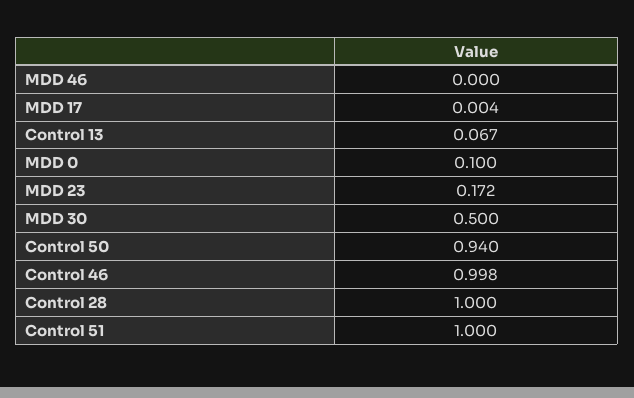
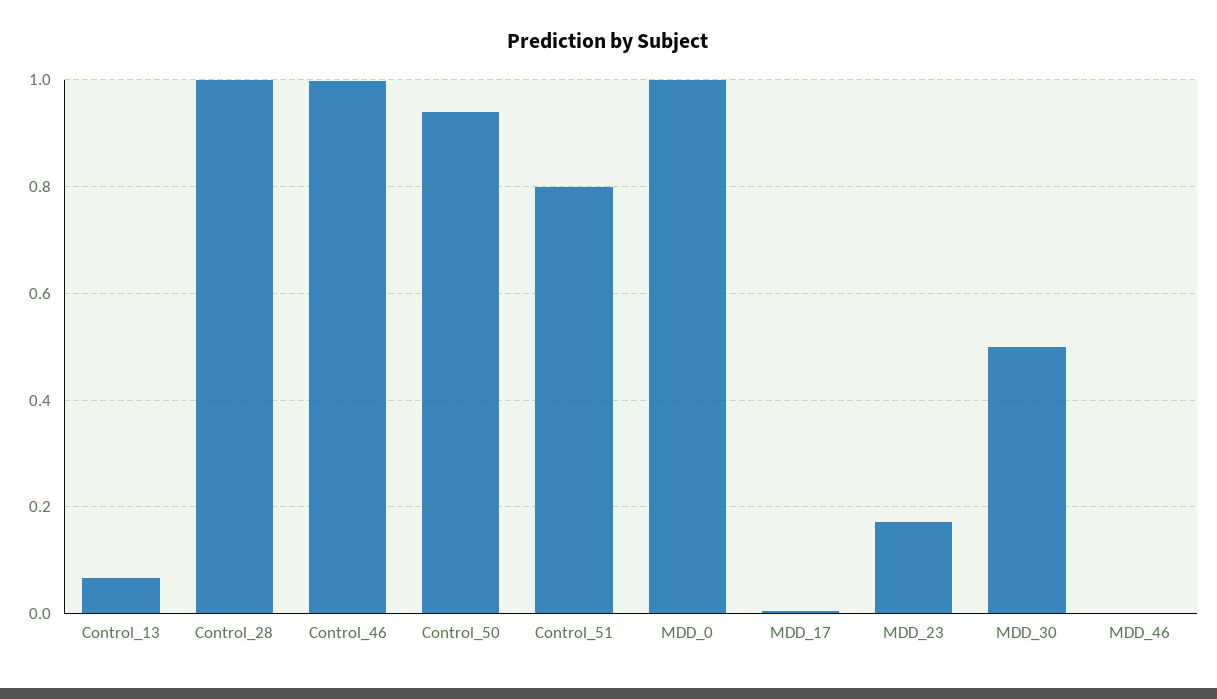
MDD 0: 0.1 -> 1
Control 51: 1 -> 0.8

